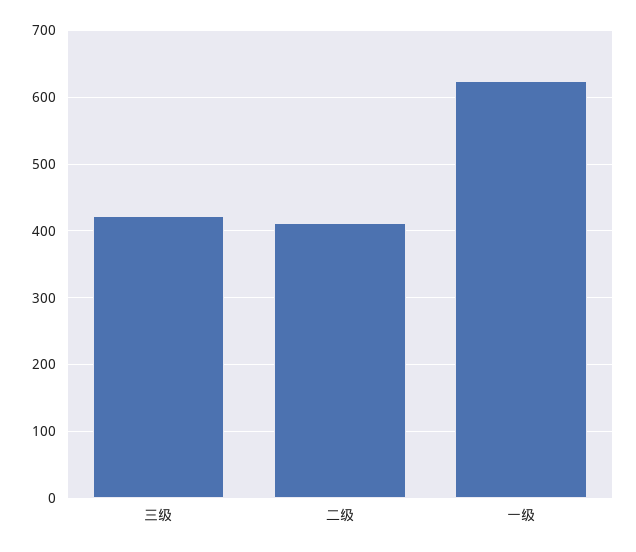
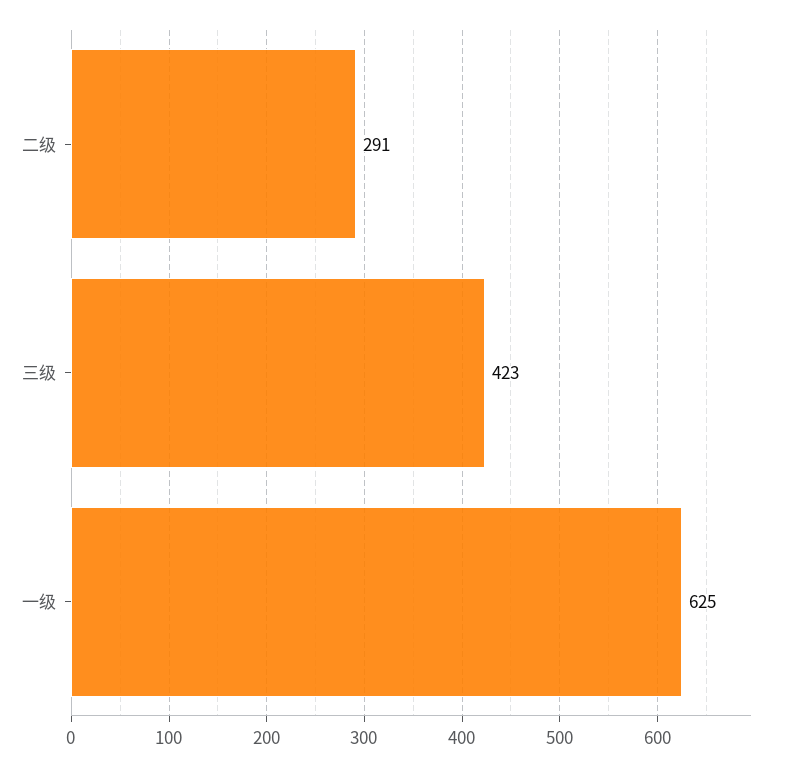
二级: 410 -> 291

